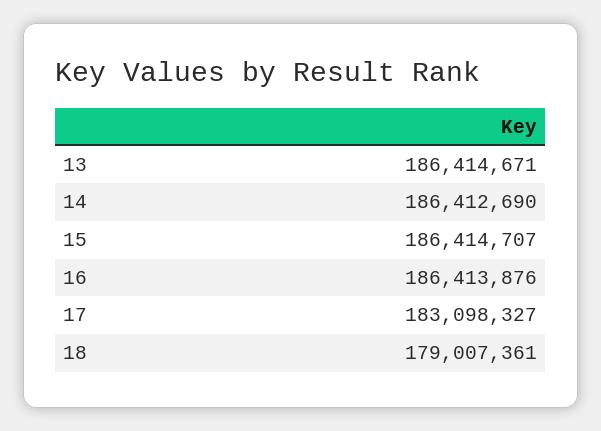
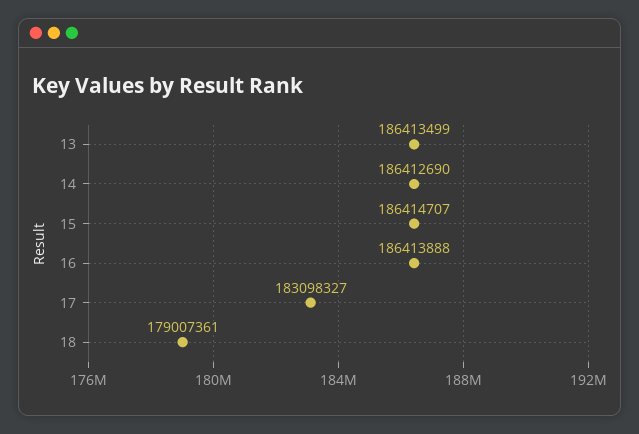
13: 186414671 -> 186413499
16: 186413876 -> 186413888

